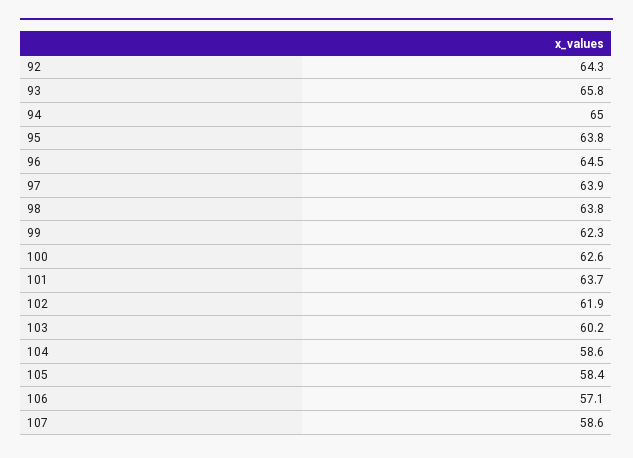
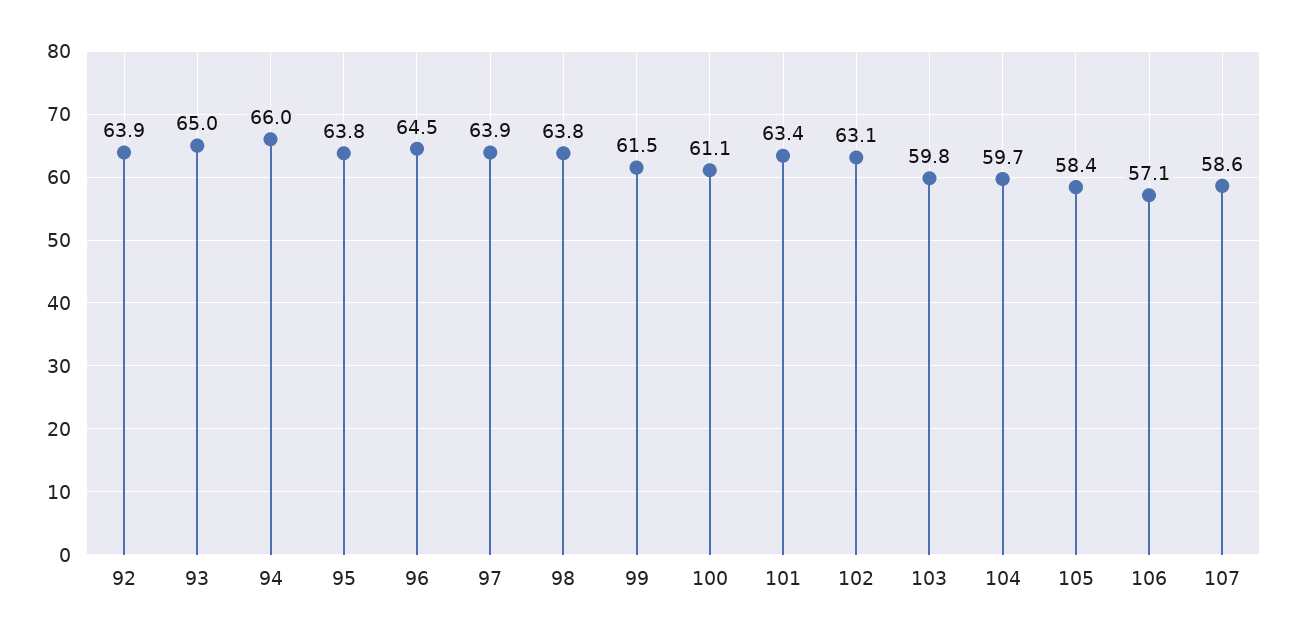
92: 64.3 -> 63.9
93: 65.8 -> 65
94: 65 -> 66
99: 62.3 -> 61.5
100: 62.6 -> 61.1
101: 63.7 -> 63.4
102: 61.9 -> 63.1
103: 60.2 -> 59.8
104: 58.6 -> 59.7

